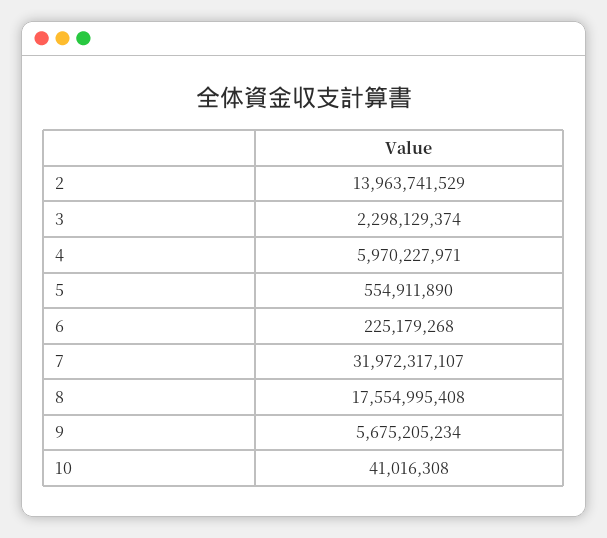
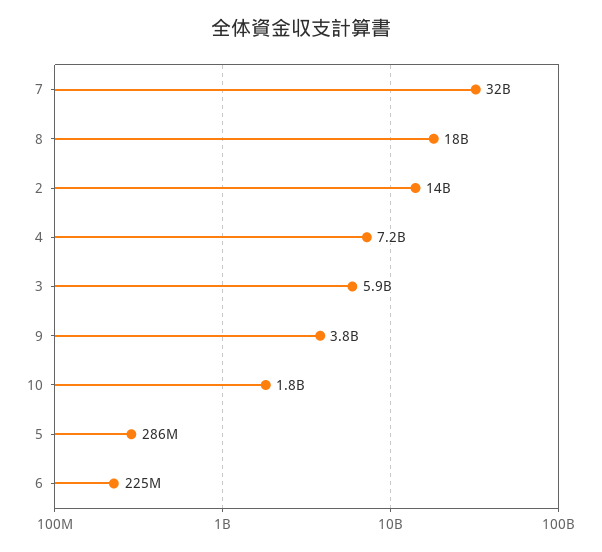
3: 2298129374 -> 5900000000
4: 5970227971 -> 7200000000
5: 554911890 -> 286000000
9: 5675205234 -> 3800000000
10: 41016308 -> 1800000000

